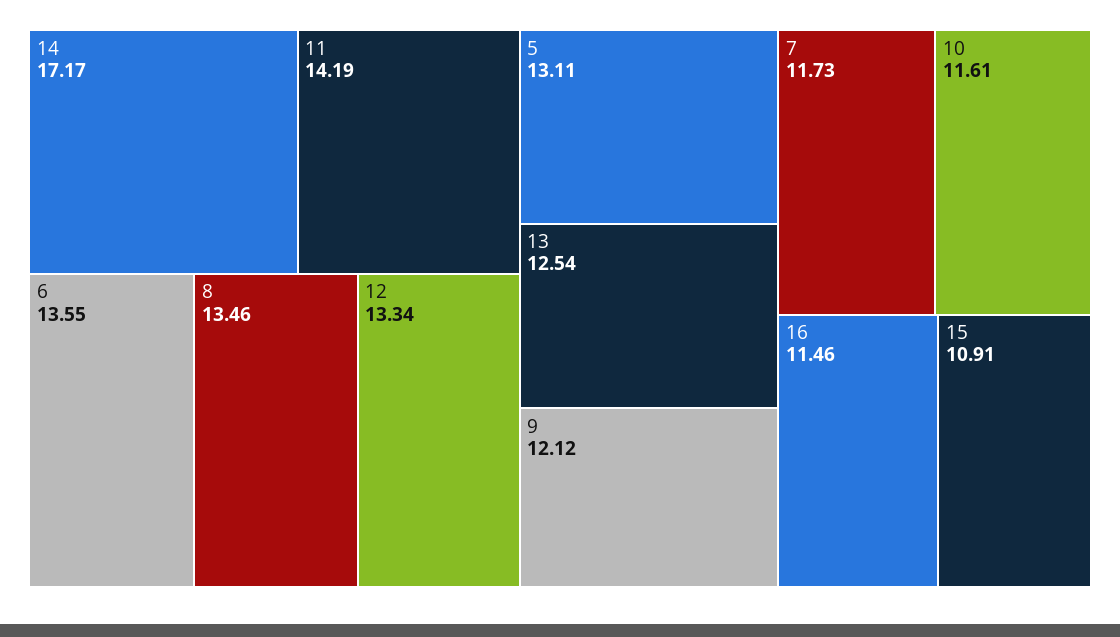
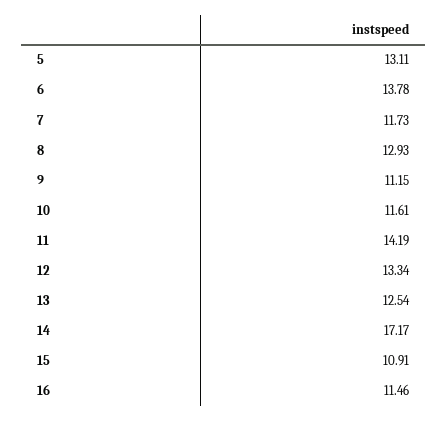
6: 13.55 -> 13.78
8: 13.46 -> 12.93
9: 12.12 -> 11.15

